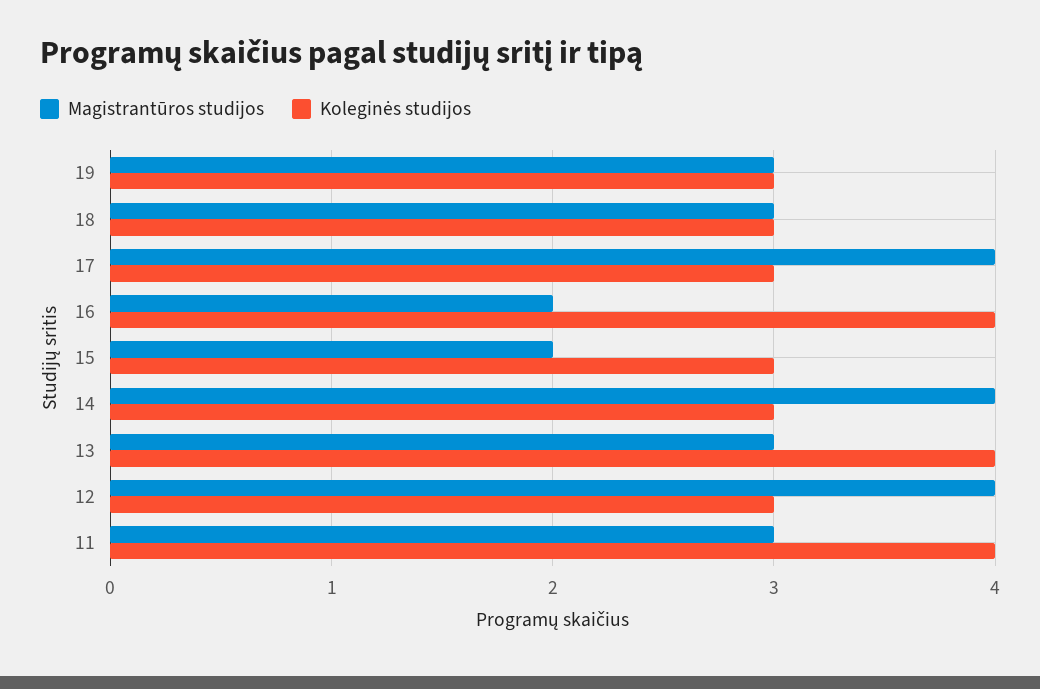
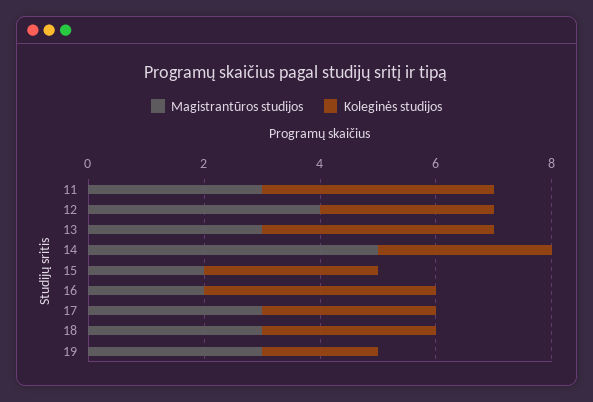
Koleginės studijos, 19: 3 -> 2
Magistrantūros studijos, 17: 4 -> 3
Magistrantūros studijos, 14: 4 -> 5

